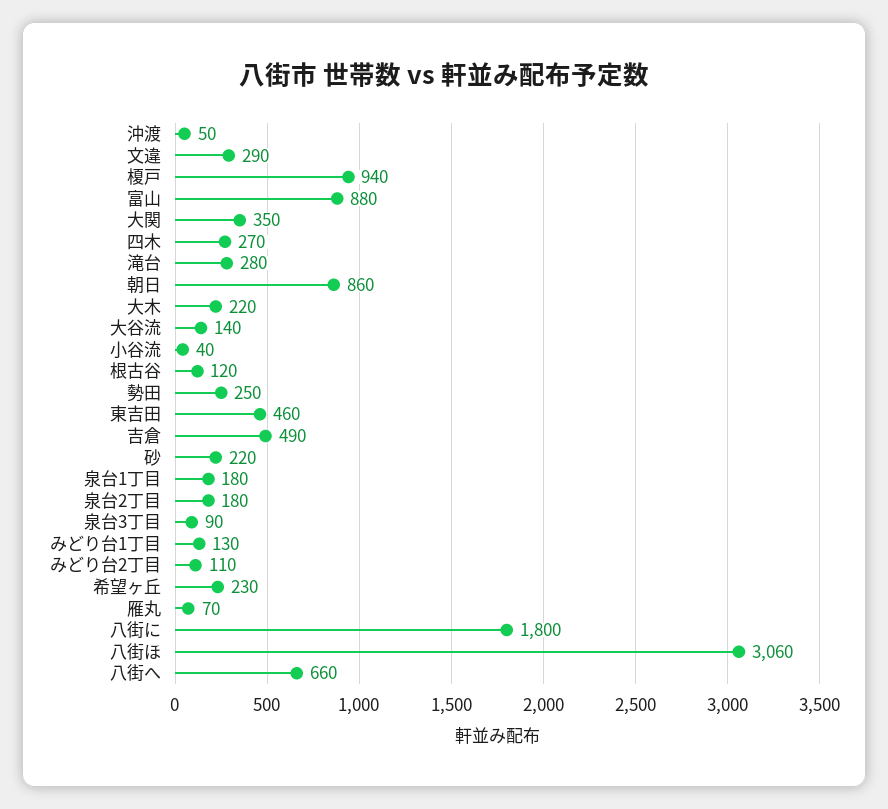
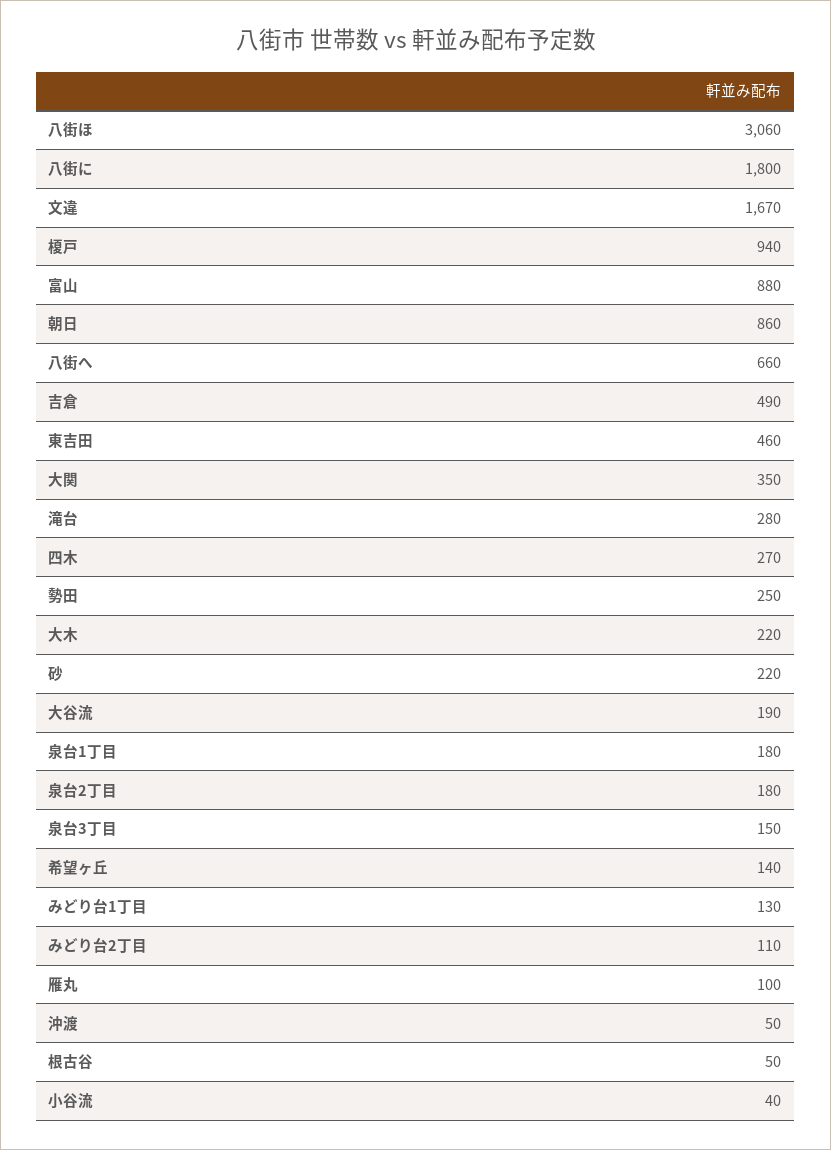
文違: 290 -> 1670
大谷流: 140 -> 190
根古谷: 120 -> 50
泉台3丁目: 90 -> 150
希望ヶ丘: 230 -> 140
雁丸: 70 -> 100

